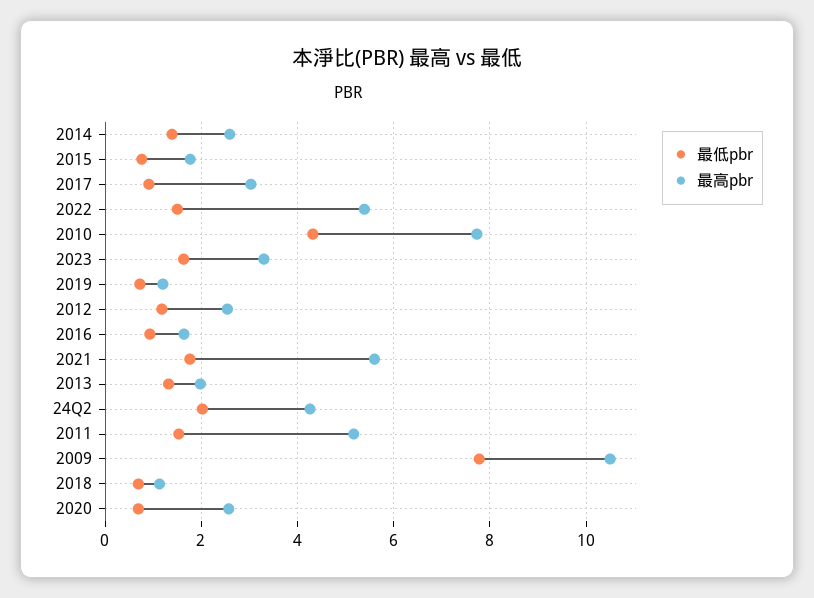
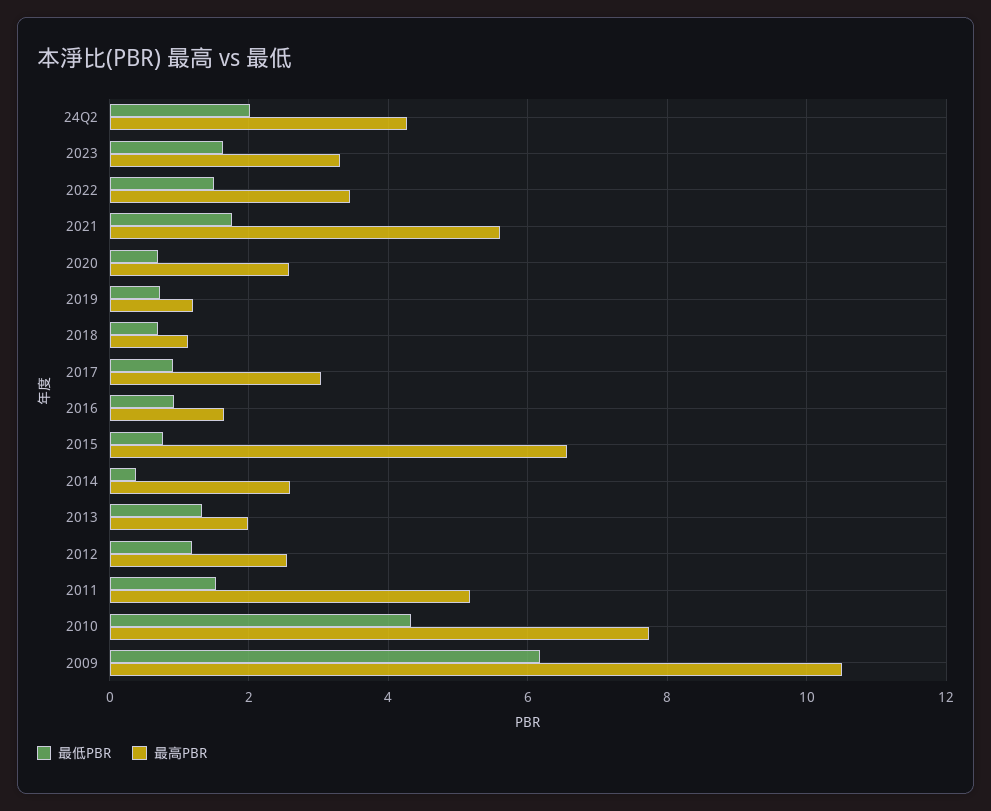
最低pbr, 2014: 1.4 -> 0.4
最高pbr, 2015: 1.8 -> 6.6
最高pbr, 2022: 5.4 -> 3.4
最低pbr, 2009: 7.8 -> 6.2

